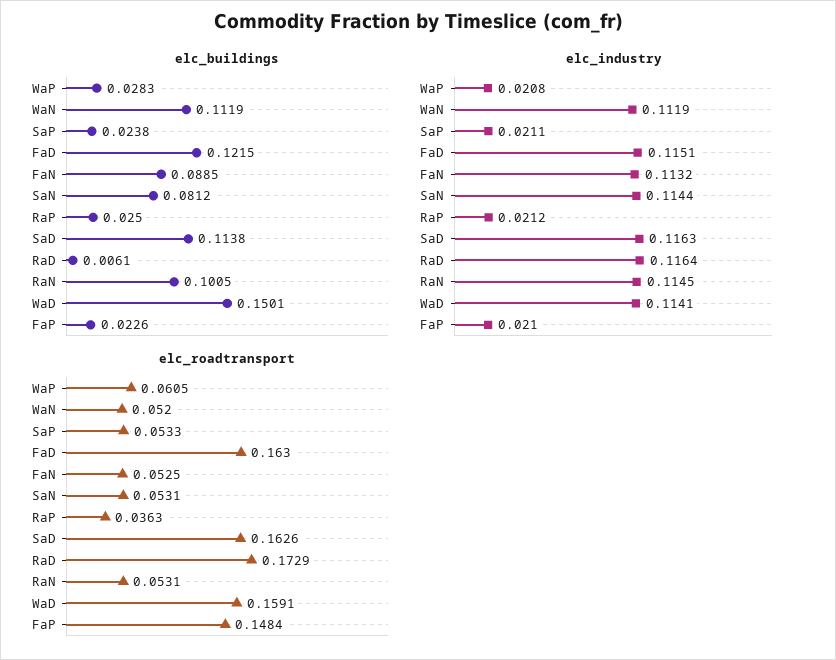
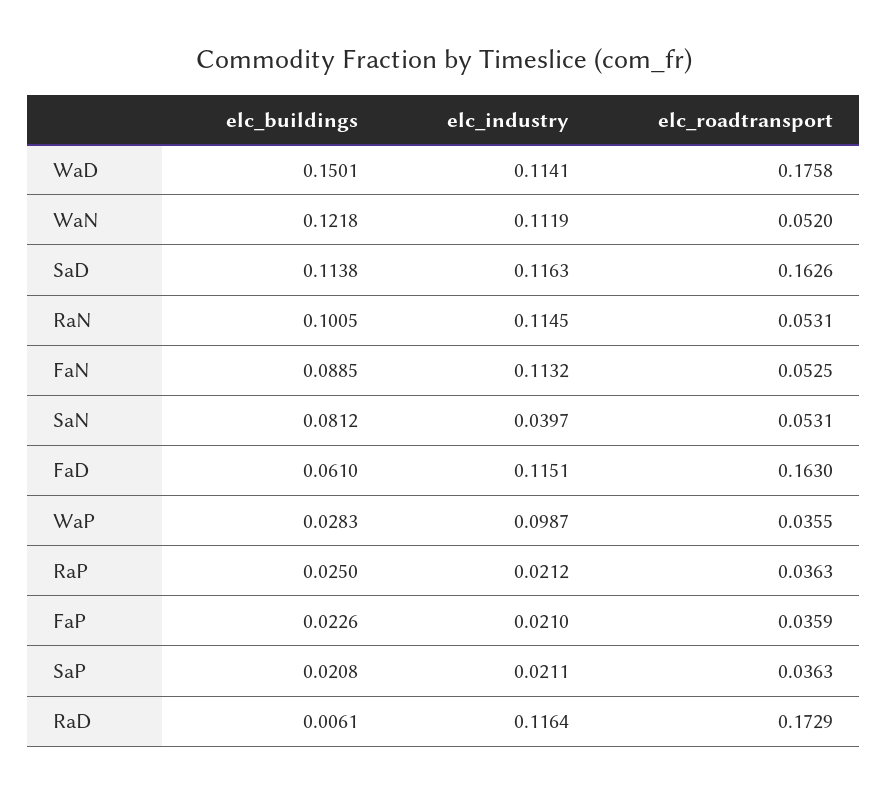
elc_buildings, WaN: 0.1119 -> 0.1218
elc_buildings, SaP: 0.0238 -> 0.0208
elc_buildings, FaD: 0.1215 -> 0.061
elc_industry, WaP: 0.0208 -> 0.0987
elc_industry, SaN: 0.1144 -> 0.0397
elc_roadtransport, WaP: 0.0605 -> 0.0355
elc_roadtransport, SaP: 0.0533 -> 0.0363
elc_roadtransport, WaD: 0.1591 -> 0.1758
elc_roadtransport, FaP: 0.1484 -> 0.0359

